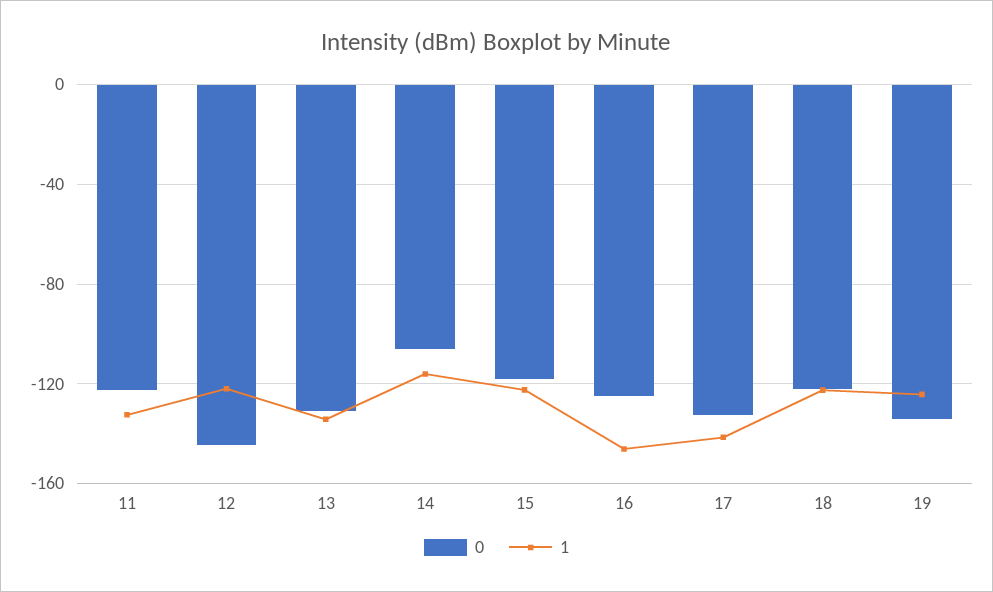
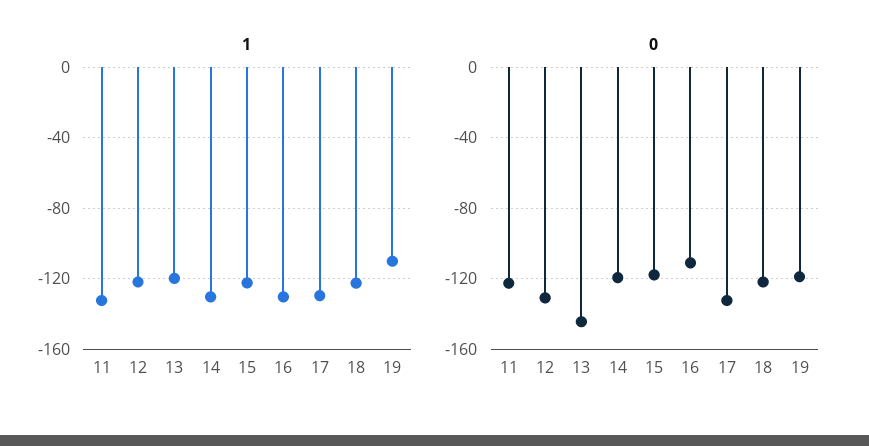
0, 12: -145 -> -130
0, 13: -130 -> -145
1, 13: -135 -> -120
0, 14: -105 -> -120
1, 14: -115 -> -130
0, 16: -125 -> -110
1, 16: -145 -> -130
1, 17: -140 -> -130
0, 19: -135 -> -120
1, 19: -125 -> -110

